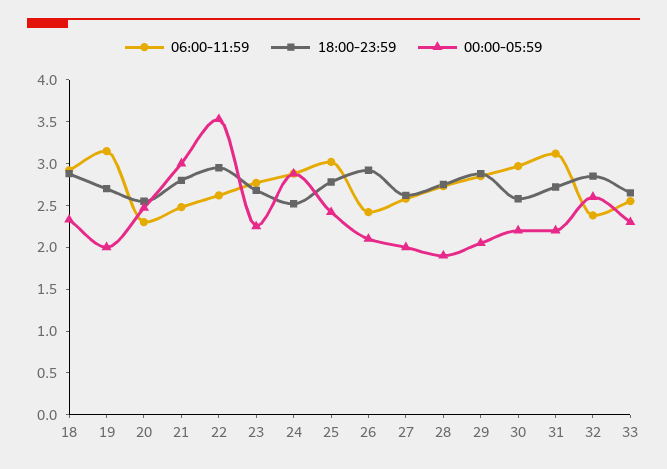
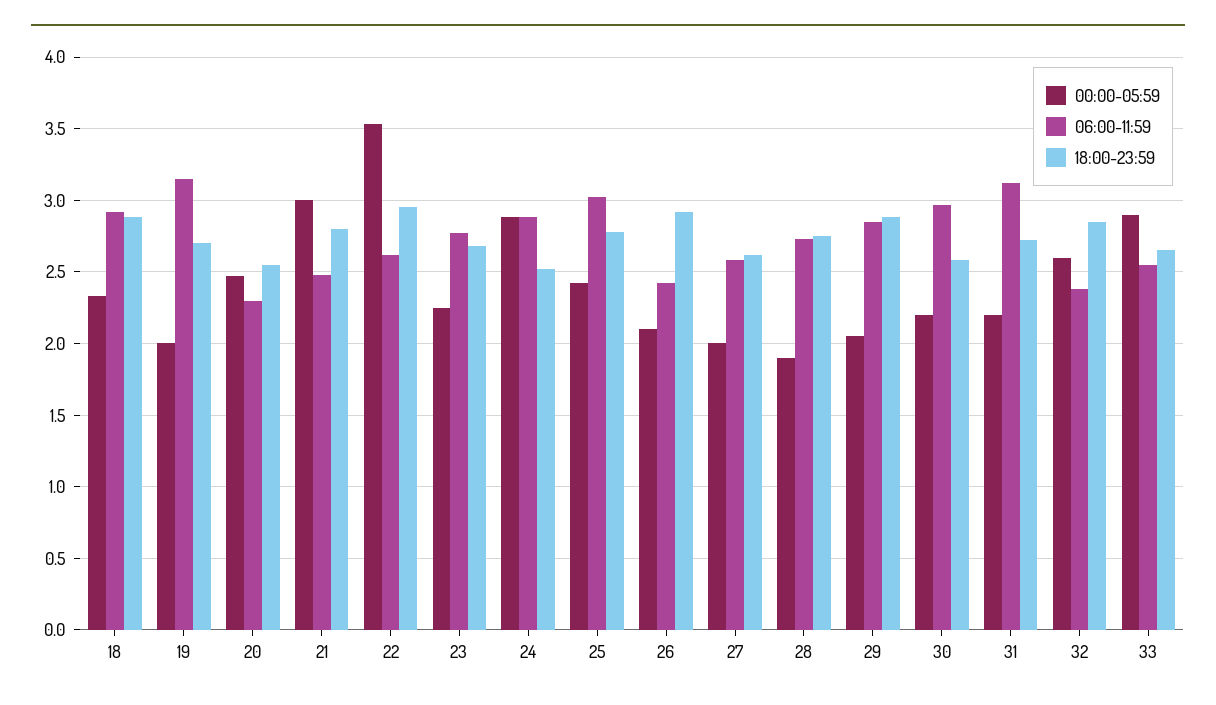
00:00-05:59, 33: 2.3 -> 2.9

